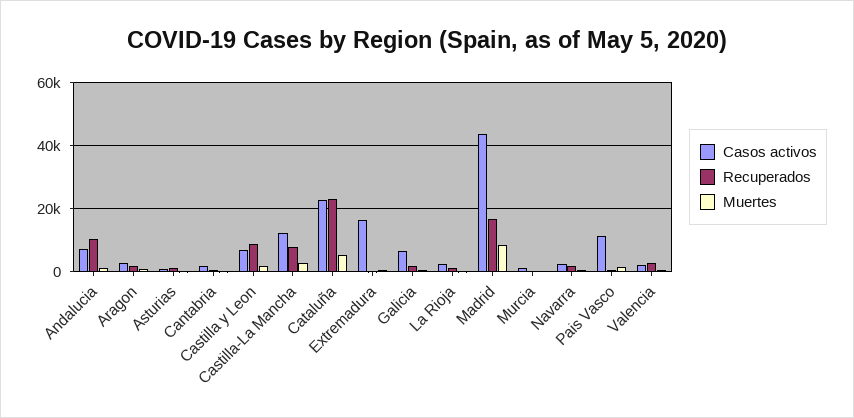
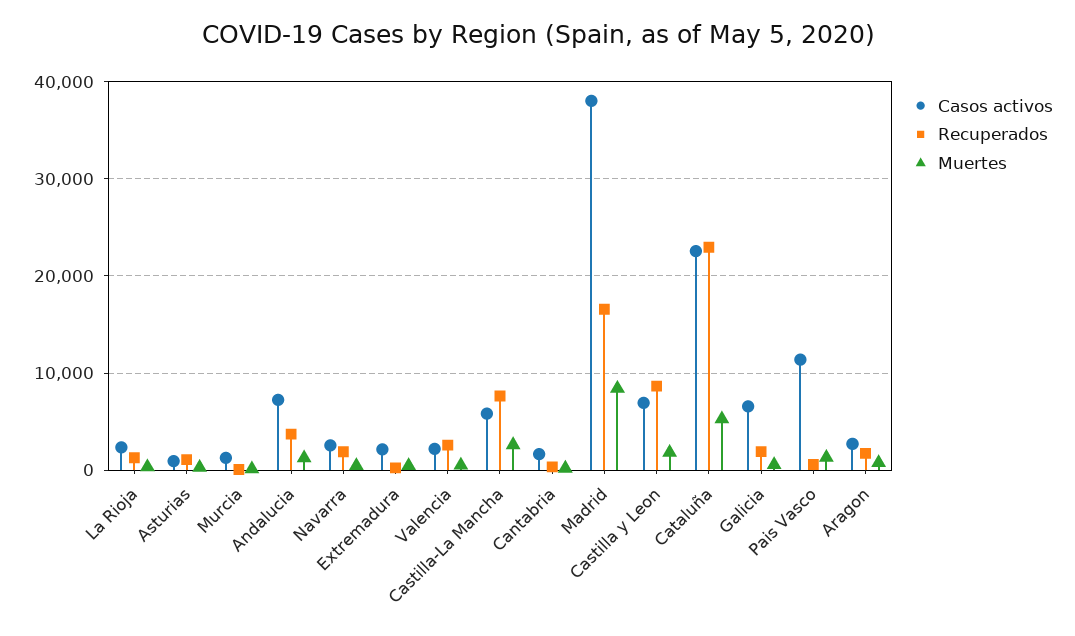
Recuperados, Andalucia: 10000 -> 4000
Casos activos, Castilla-La Mancha: 12000 -> 6000
Casos activos, Extremadura: 16000 -> 2000
Casos activos, Madrid: 44000 -> 38000

